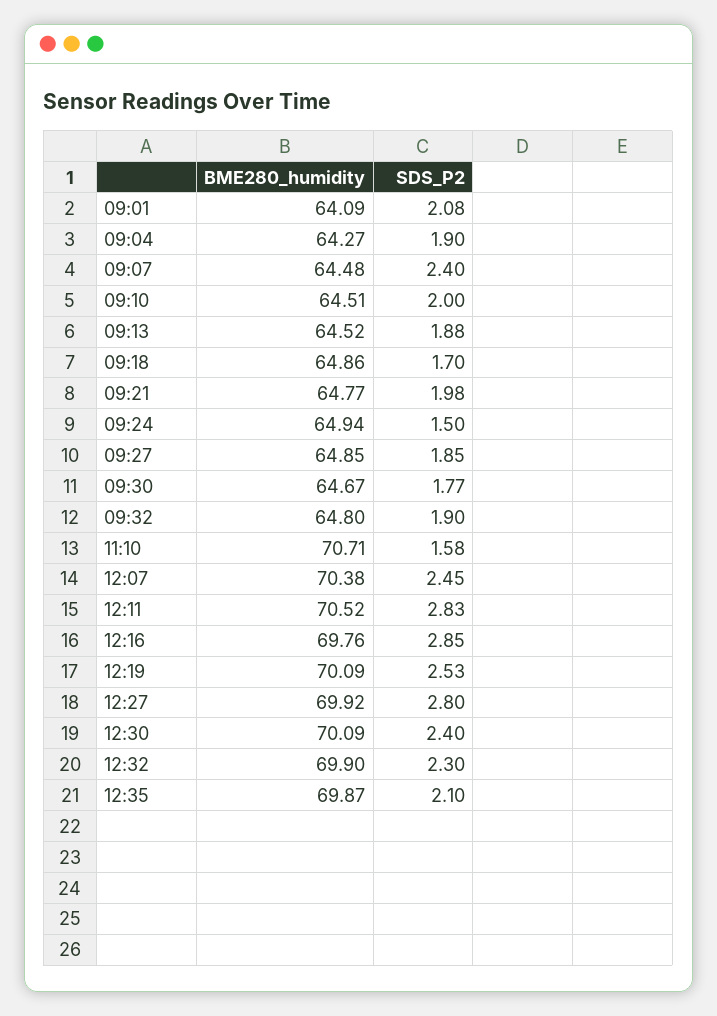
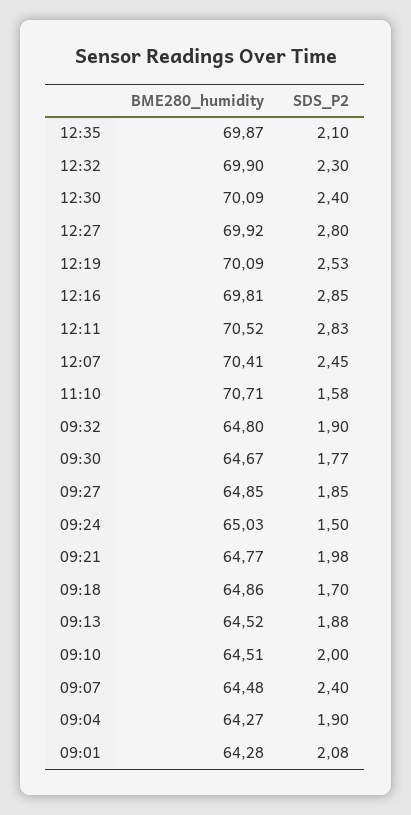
BME280_humidity, 09:01: 64.09 -> 64.28
BME280_humidity, 09:24: 64.94 -> 65.03
BME280_humidity, 12:07: 70.38 -> 70.41
BME280_humidity, 12:16: 69.76 -> 69.81

